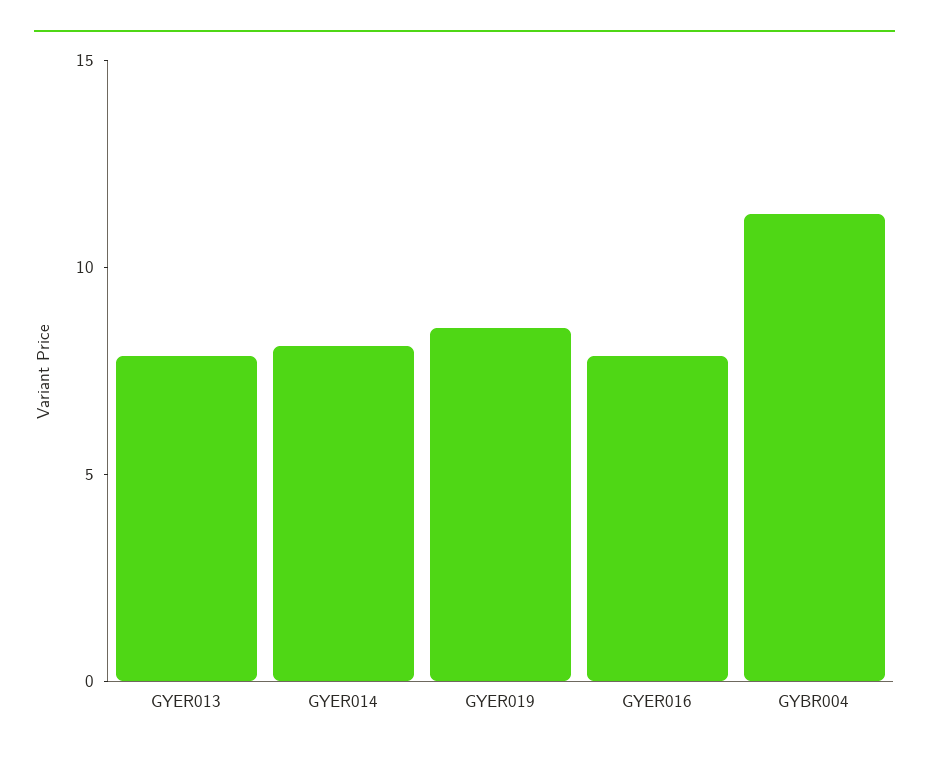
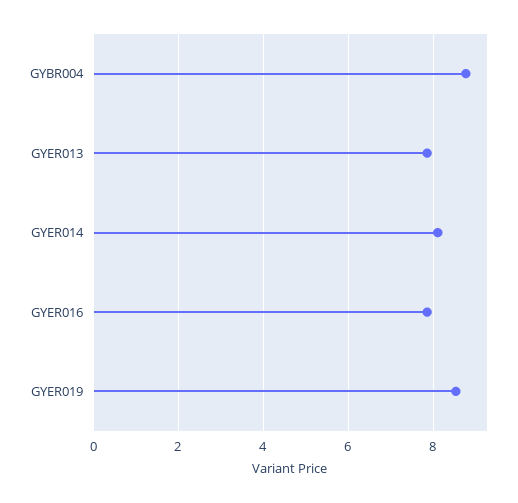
GYBR004: 11 -> 8.8

